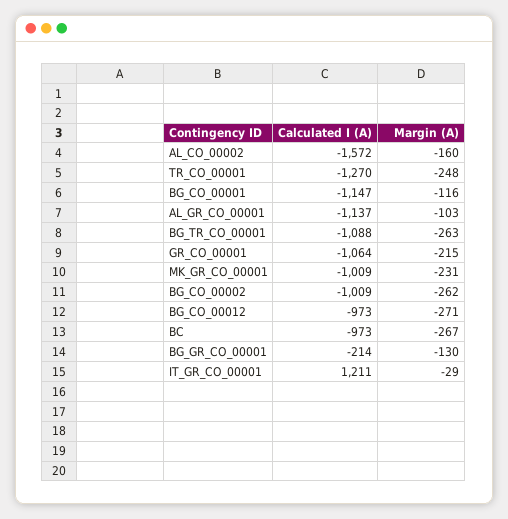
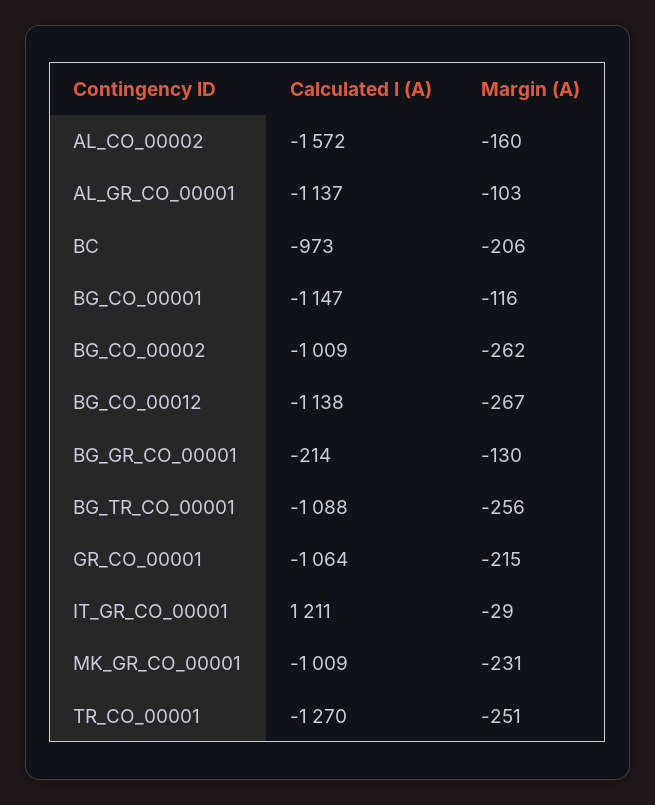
Margin (A), TR_CO_00001: -248 -> -251
Margin (A), BG_TR_CO_00001: -263 -> -256
Calculated I (A), BG_CO_00012: -973 -> -1138
Margin (A), BG_CO_00012: -271 -> -267
Margin (A), BC: -267 -> -206

